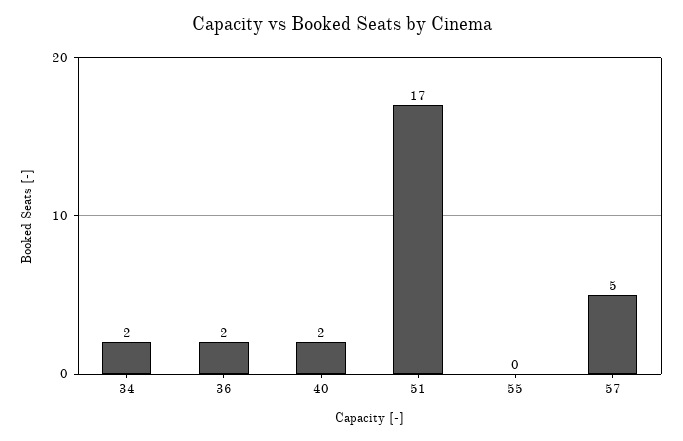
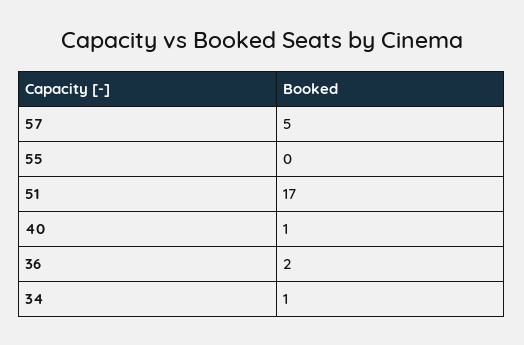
34: 2 -> 1
40: 2 -> 1

